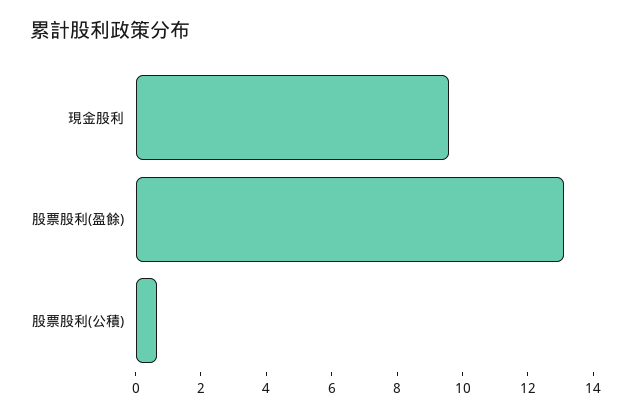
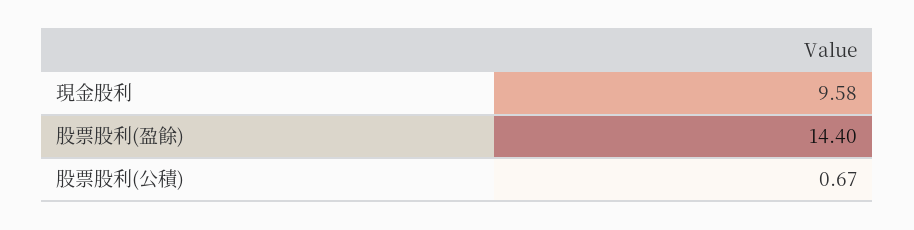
股票股利(盈餘): 13 -> 14.4

